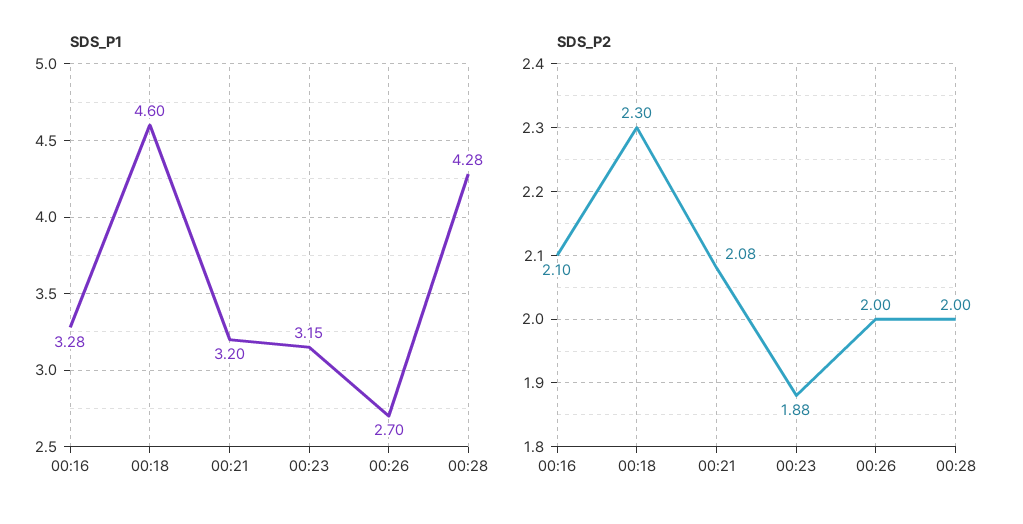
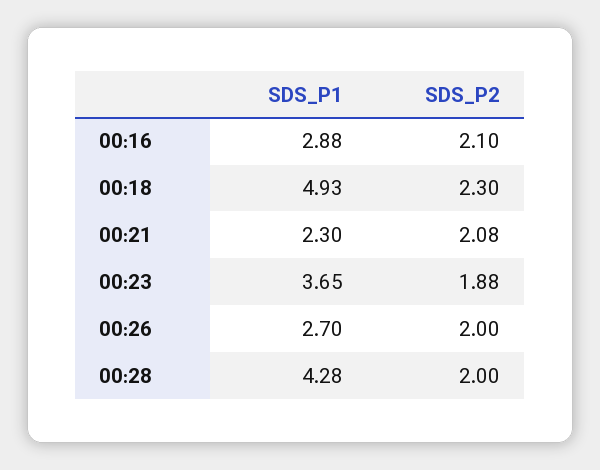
SDS_P1, 00:16: 3.28 -> 2.88
SDS_P1, 00:18: 4.6 -> 4.93
SDS_P1, 00:21: 3.2 -> 2.3
SDS_P1, 00:23: 3.15 -> 3.65

